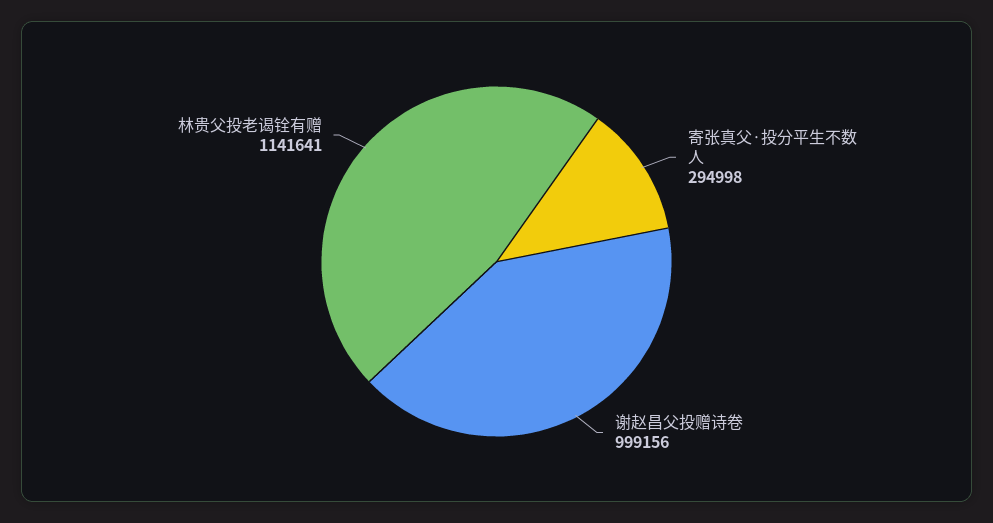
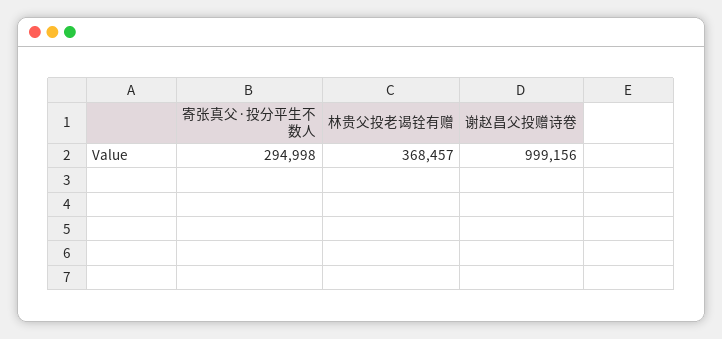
林贵父投老谒铨有赠: 1141641 -> 368457

